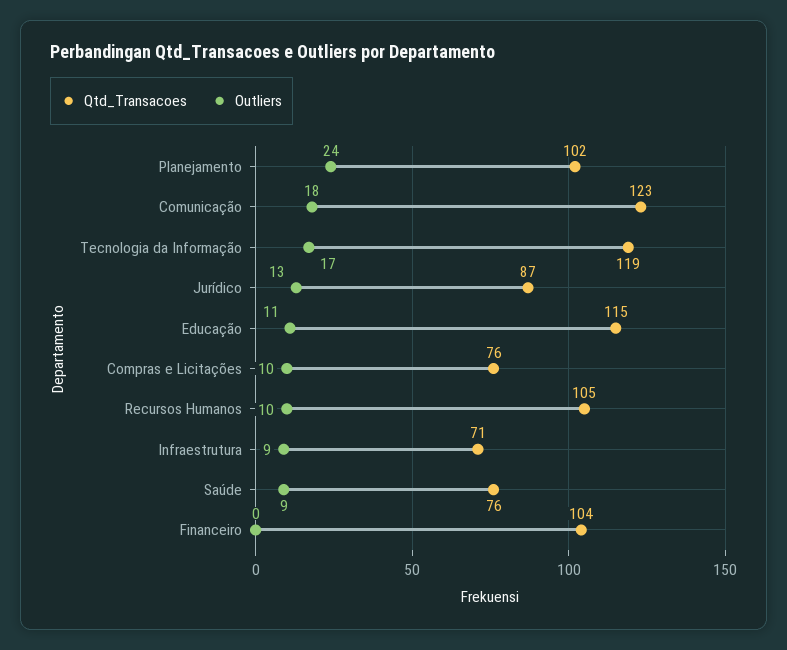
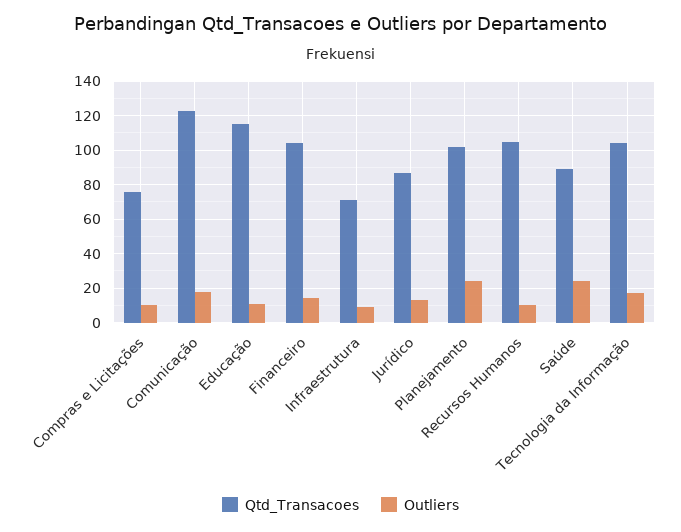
Qtd_Transacoes, Tecnologia da Informação: 119 -> 105
Qtd_Transacoes, Saúde: 76 -> 90
Outliers, Saúde: 9 -> 25
Outliers, Financeiro: 0 -> 15

